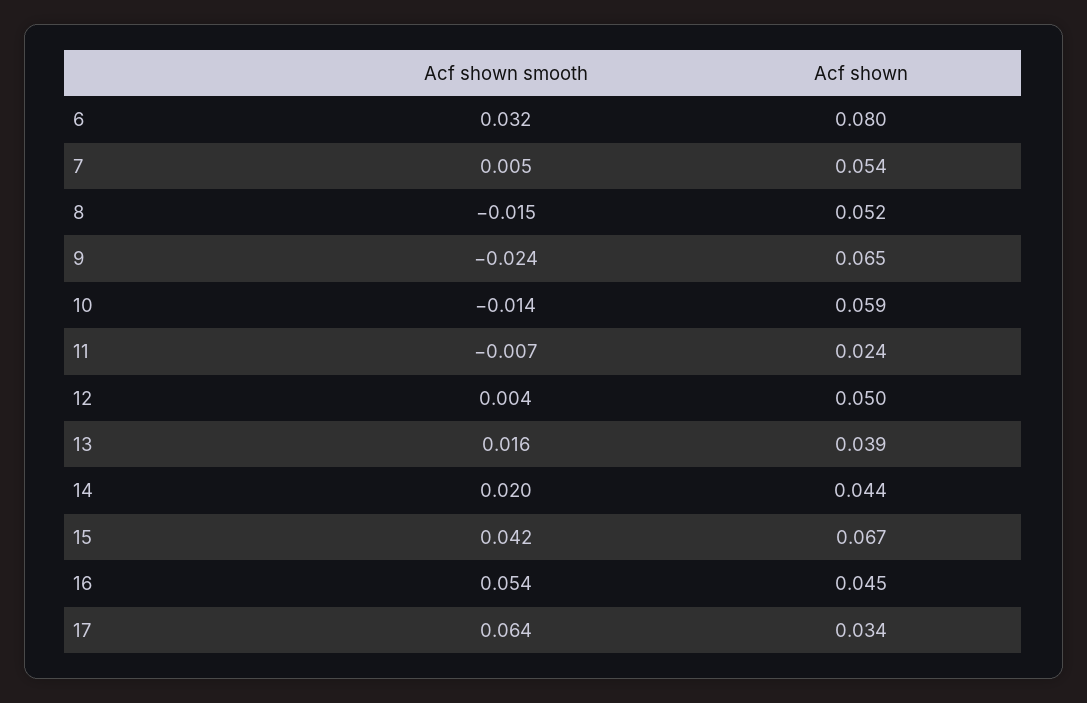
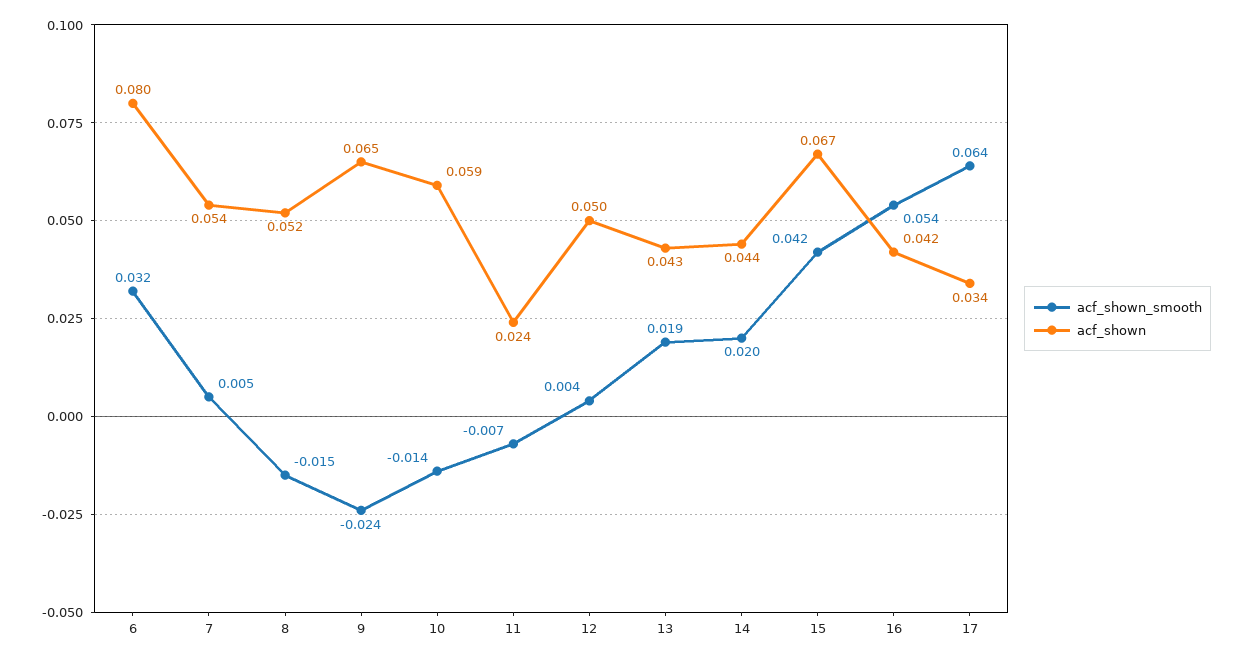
Acf shown smooth, 13: 0.016 -> 0.019
Acf shown, 13: 0.039 -> 0.043
Acf shown, 16: 0.045 -> 0.042

